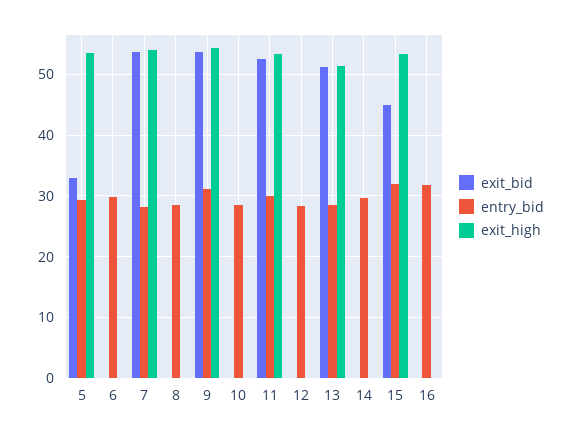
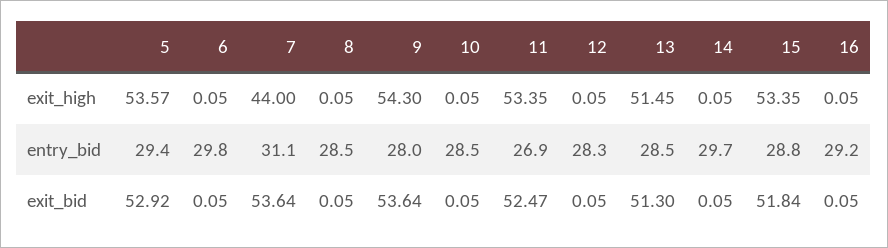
exit_bid, 5: 33 -> 52.92
entry_bid, 7: 28 -> 31.1
exit_high, 7: 54 -> 44
entry_bid, 9: 31 -> 28
entry_bid, 11: 30 -> 26.9
exit_bid, 15: 45 -> 51.84
entry_bid, 15: 32 -> 28.8
entry_bid, 16: 32 -> 29.2

